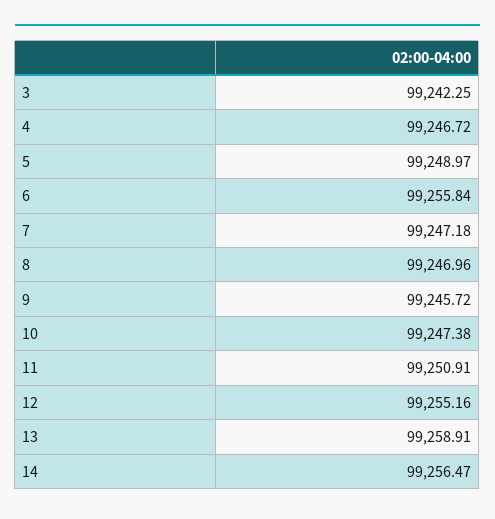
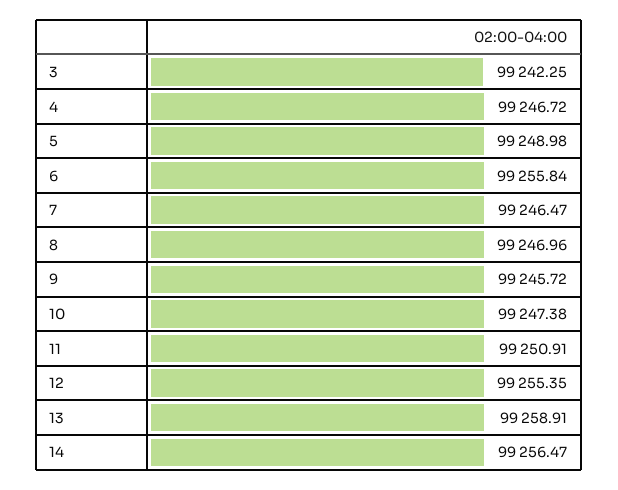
5: 99248.97 -> 99248.98
7: 99247.18 -> 99246.47
12: 99255.16 -> 99255.35

